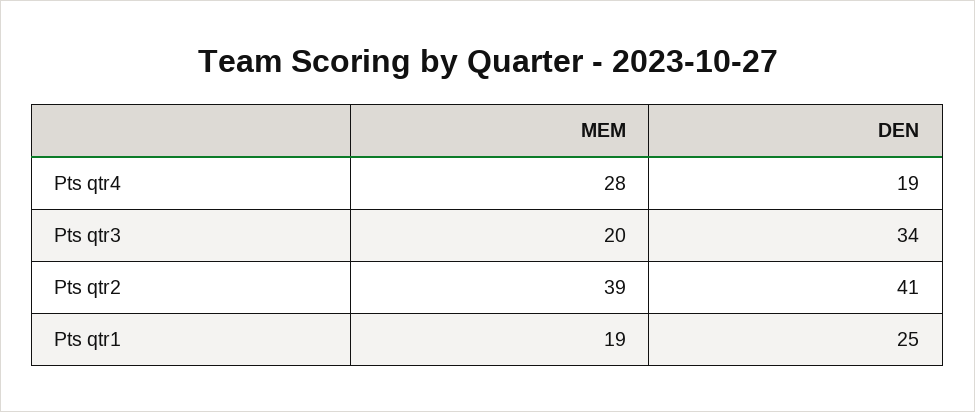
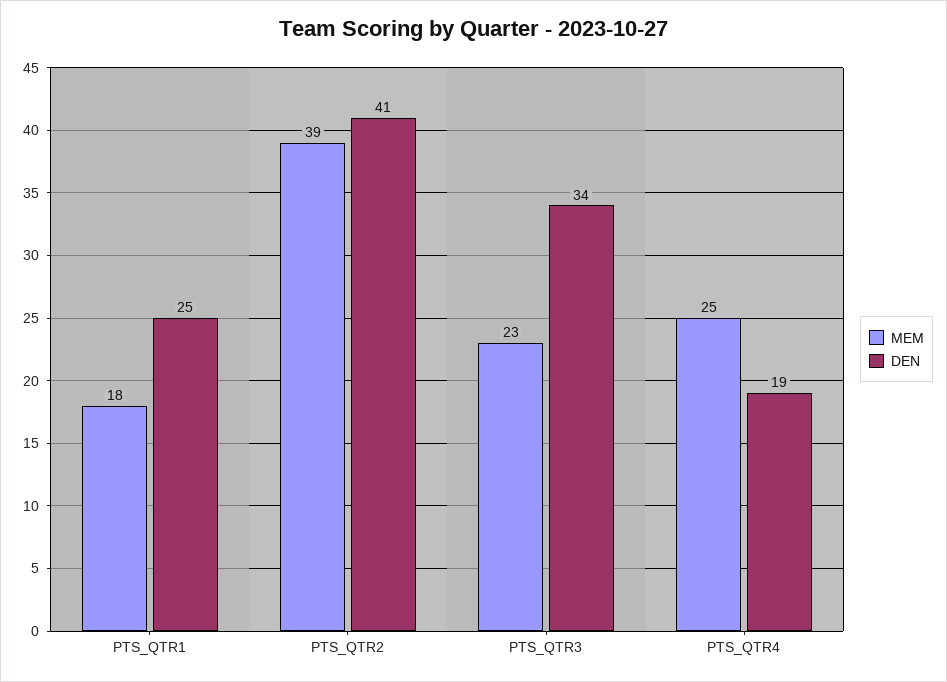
MEM, Pts qtr4: 28 -> 25
MEM, Pts qtr3: 20 -> 23
MEM, Pts qtr1: 19 -> 18

